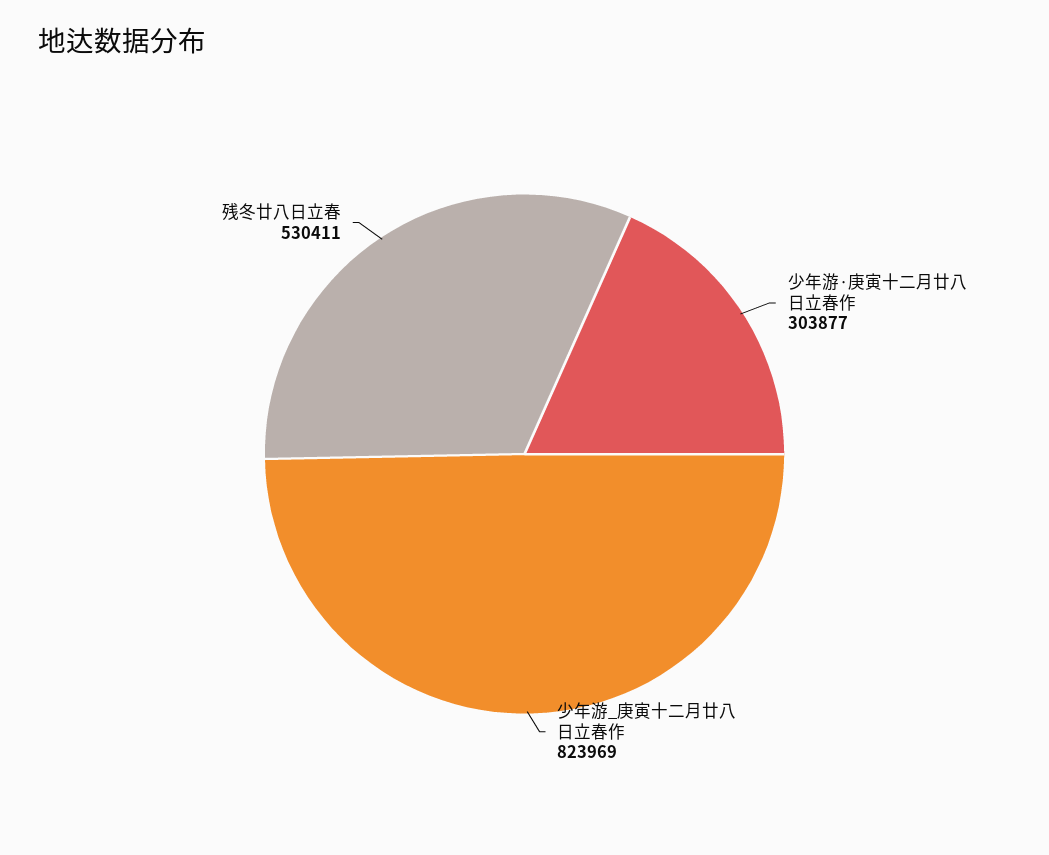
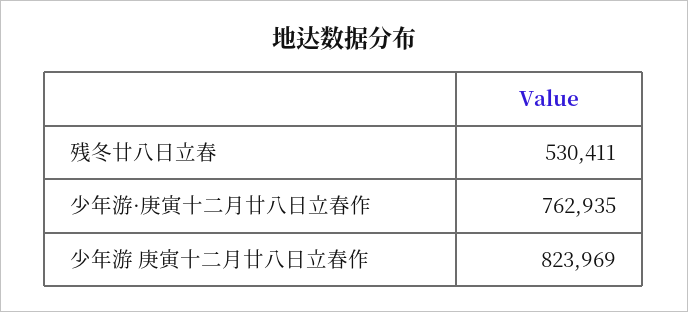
少年游·庚寅十二月廿八日立春作: 303877 -> 762935

